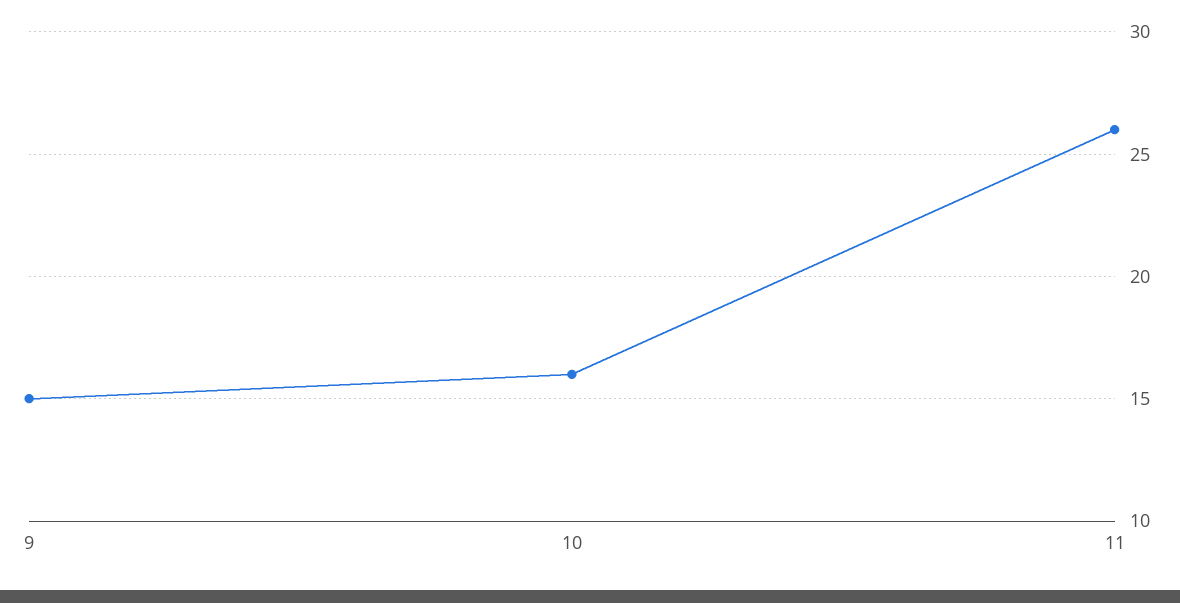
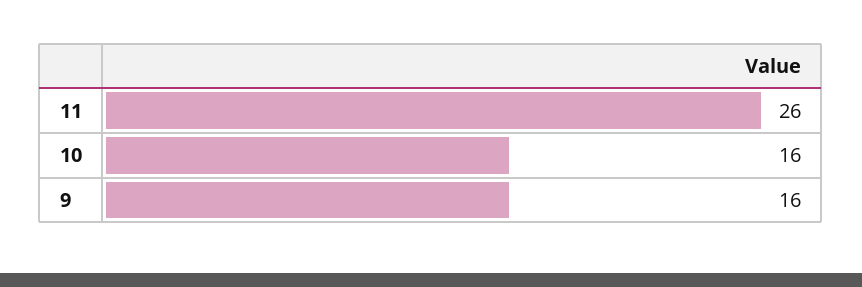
9: 15 -> 16

